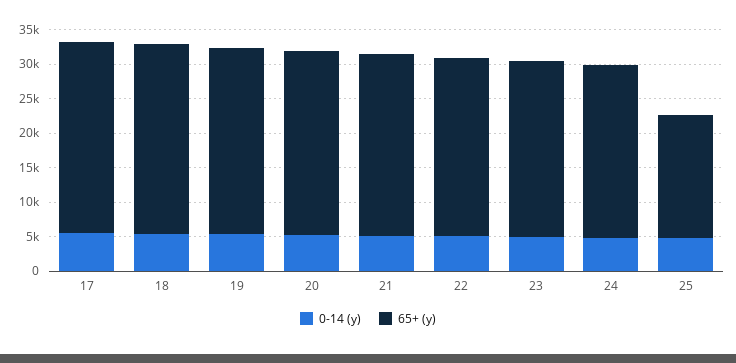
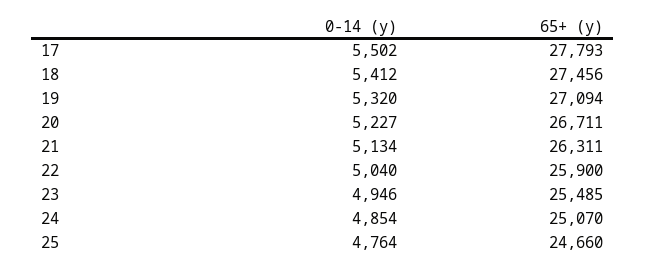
65+ (y), 25: 17500 -> 24660

